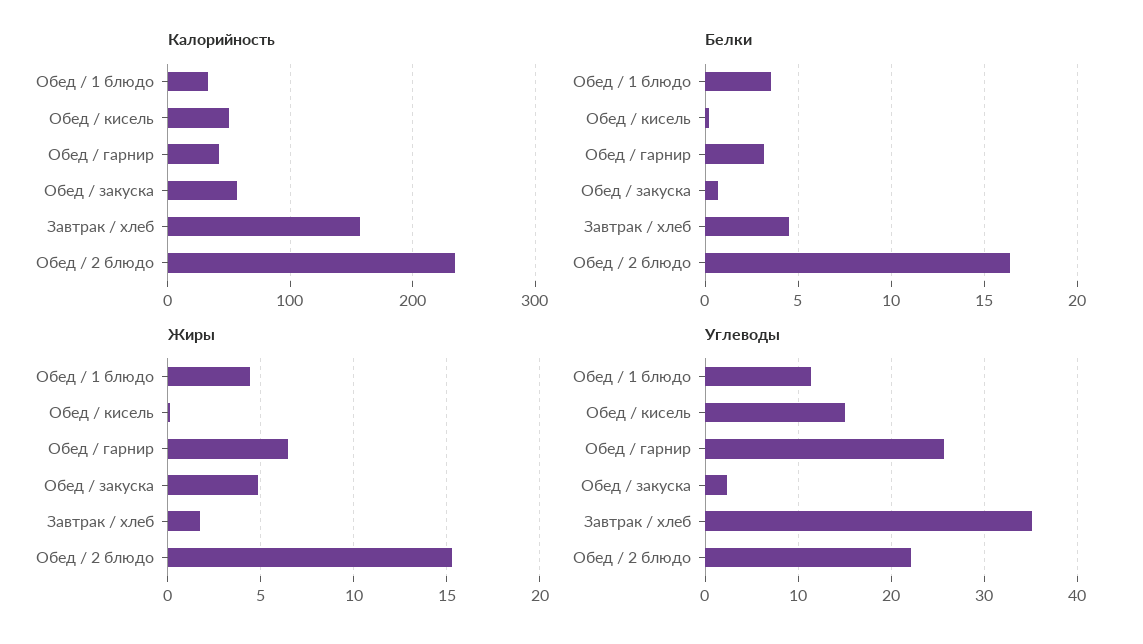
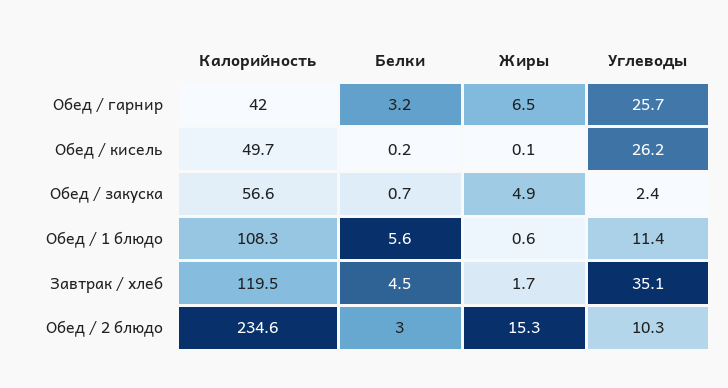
Калорийность, Обед / 1 блюдо: 30 -> 108.3
Калорийность, Завтрак / хлеб: 160 -> 119.5
Белки, Обед / 1 блюдо: 3.5 -> 5.6
Белки, Обед / 2 блюдо: 16.5 -> 3
Жиры, Обед / 1 блюдо: 4.5 -> 0.6
Углеводы, Обед / кисель: 15 -> 26.2
Углеводы, Обед / 2 блюдо: 22 -> 10.3

